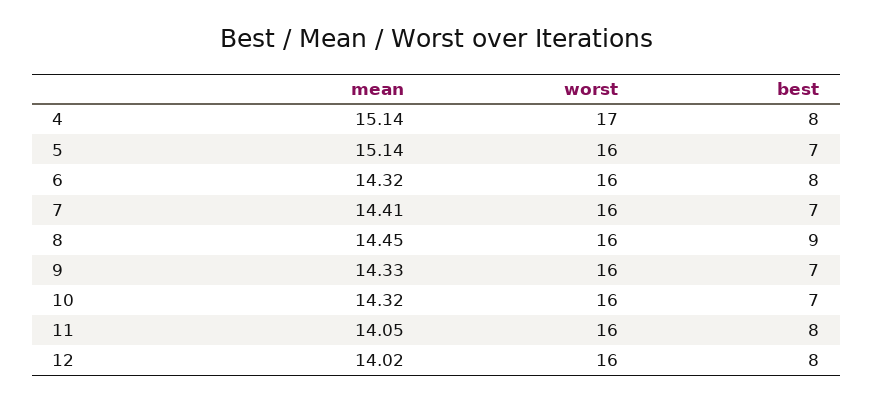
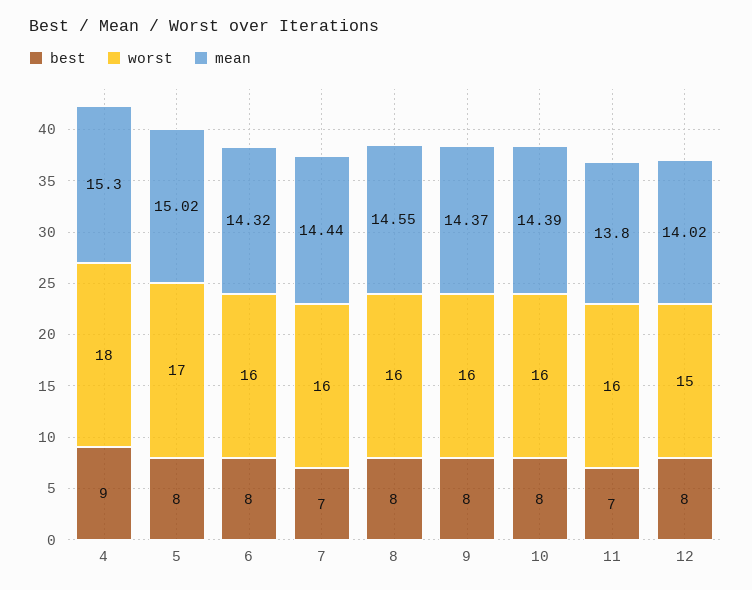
mean, 4: 15.14 -> 15.3
worst, 4: 17 -> 18
best, 4: 8 -> 9
mean, 5: 15.14 -> 15.02
worst, 5: 16 -> 17
best, 5: 7 -> 8
mean, 7: 14.41 -> 14.44
mean, 8: 14.45 -> 14.55
best, 8: 9 -> 8
mean, 9: 14.33 -> 14.37
best, 9: 7 -> 8
mean, 10: 14.32 -> 14.39
best, 10: 7 -> 8
mean, 11: 14.05 -> 13.8
best, 11: 8 -> 7
worst, 12: 16 -> 15

